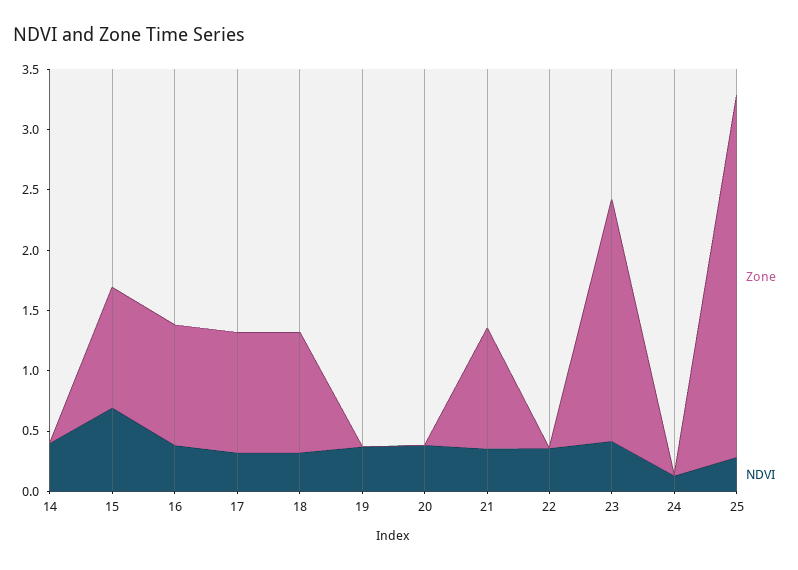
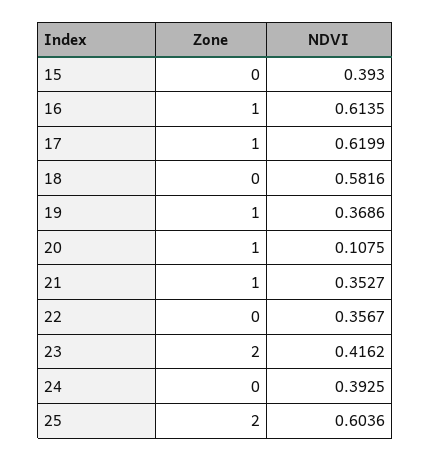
Zone, 14: 0 -> none
NDVI, 14: 0.4 -> none
Zone, 15: 1 -> 0
NDVI, 15: 0.7 -> 0.393
NDVI, 16: 0.4 -> 0.6135
NDVI, 17: 0.3 -> 0.6199
Zone, 18: 1 -> 0
NDVI, 18: 0.3 -> 0.5816
Zone, 19: 0 -> 1
Zone, 20: 0 -> 1
NDVI, 20: 0.4 -> 0.1075
NDVI, 24: 0.1 -> 0.3925
Zone, 25: 3 -> 2
NDVI, 25: 0.3 -> 0.6036

